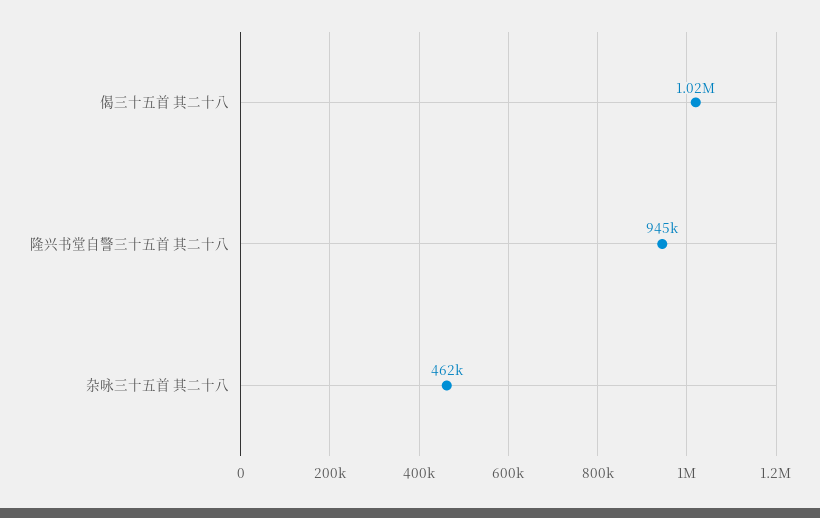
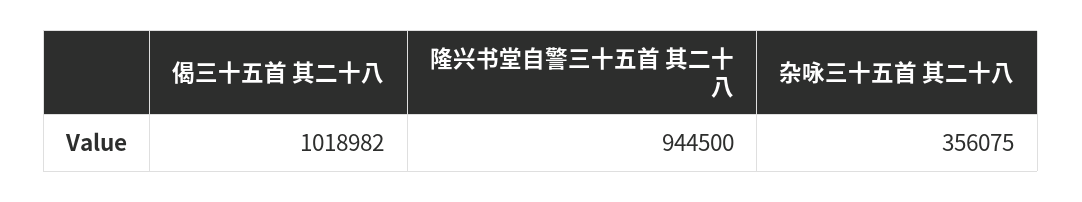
杂咏三十五首 其二十八: 462000 -> 356075

